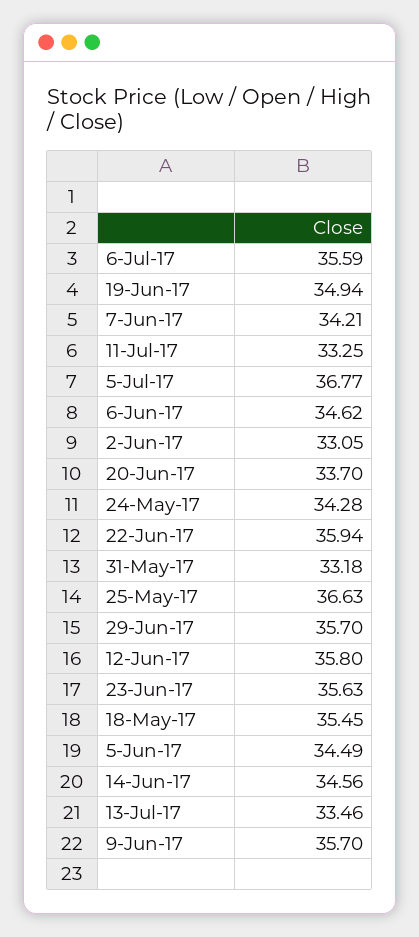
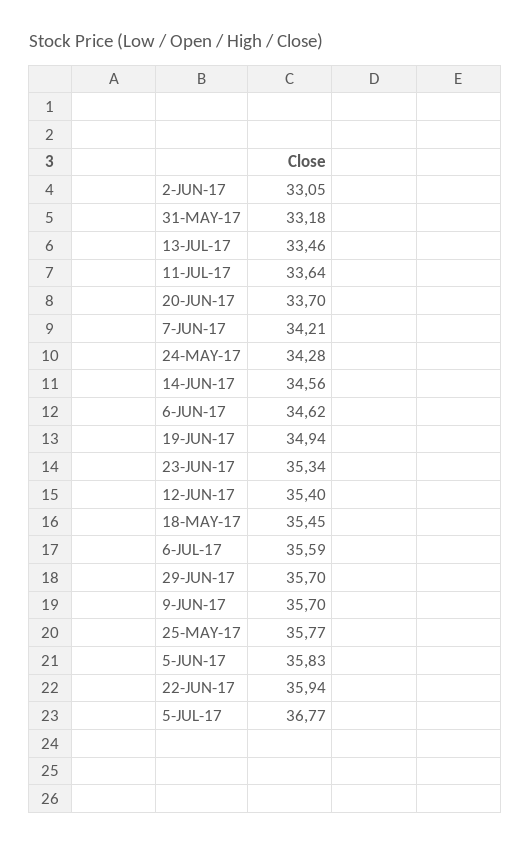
11-Jul-17: 33.25 -> 33.64
25-May-17: 36.63 -> 35.77
12-Jun-17: 35.8 -> 35.4
23-Jun-17: 35.63 -> 35.34
5-Jun-17: 34.49 -> 35.83

